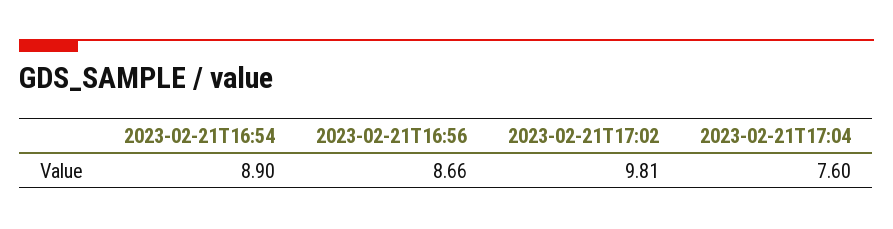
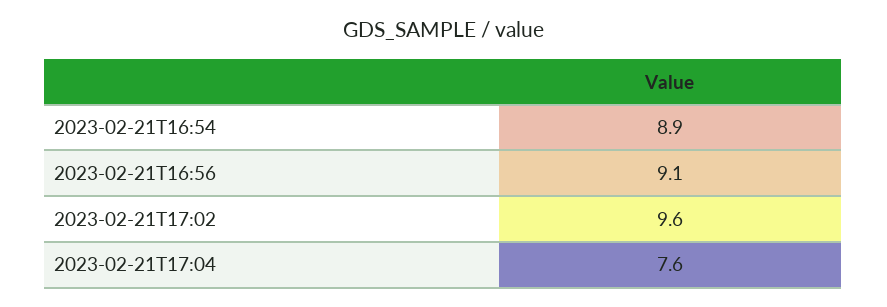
2023-02-21T16:56: 8.66 -> 9.1
2023-02-21T17:02: 9.81 -> 9.6

